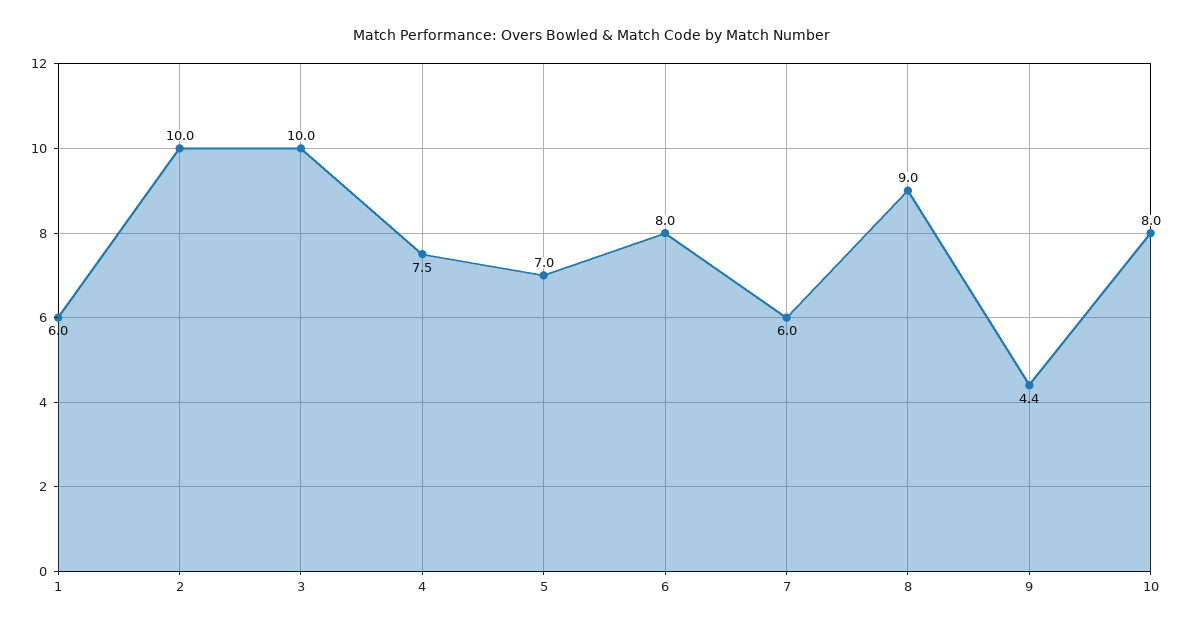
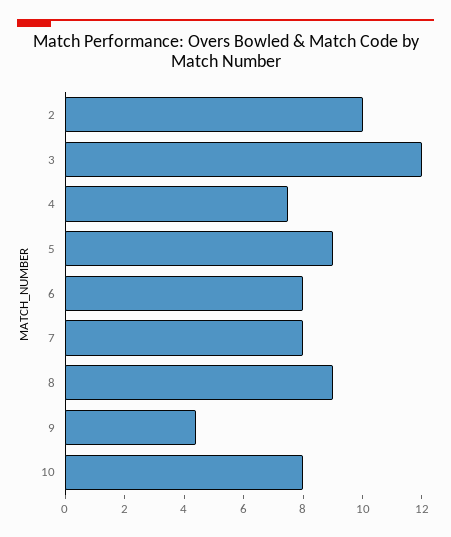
1: 6 -> none
3: 10 -> 12
5: 7 -> 9
7: 6 -> 8

